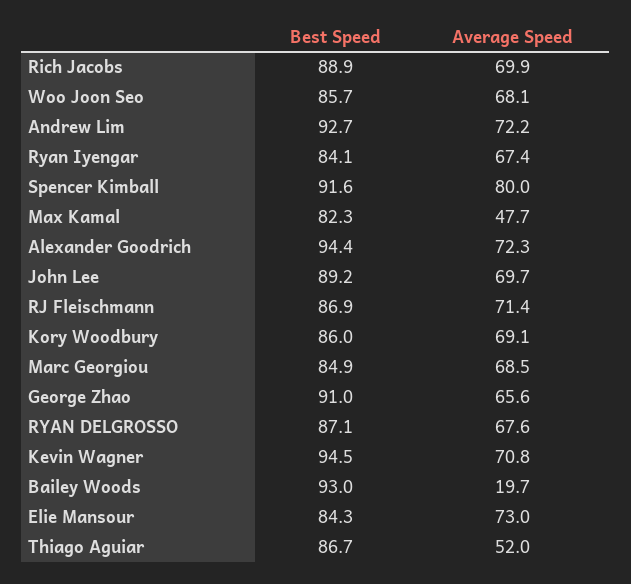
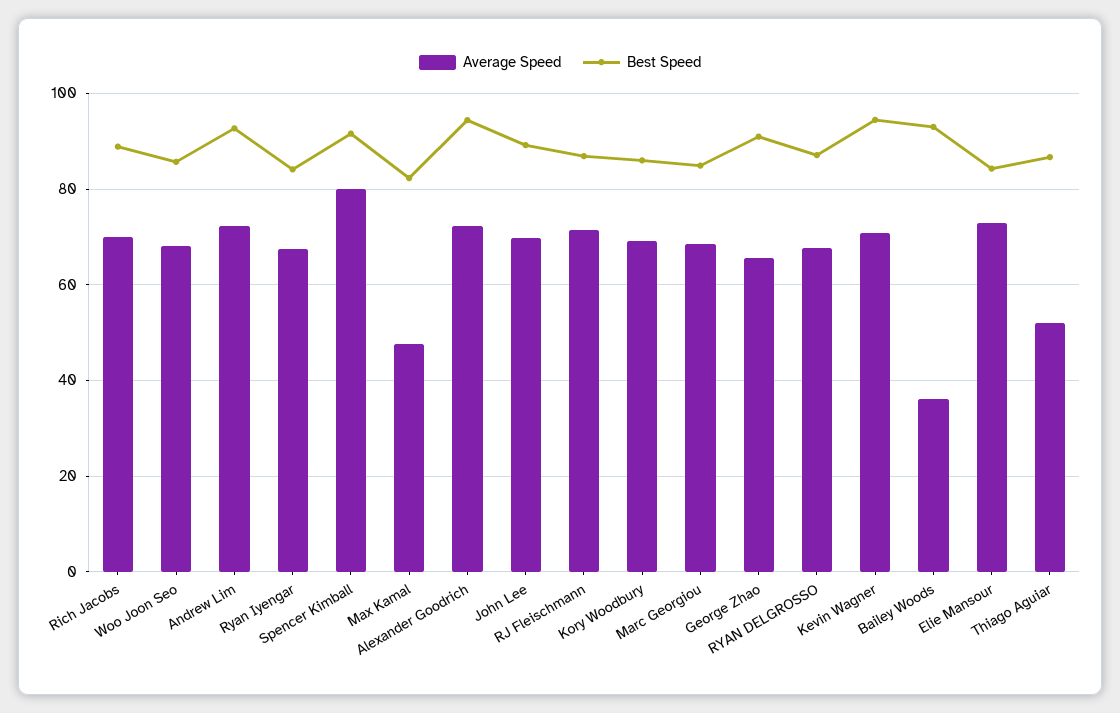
Average Speed, Bailey Woods: 19.7 -> 36

